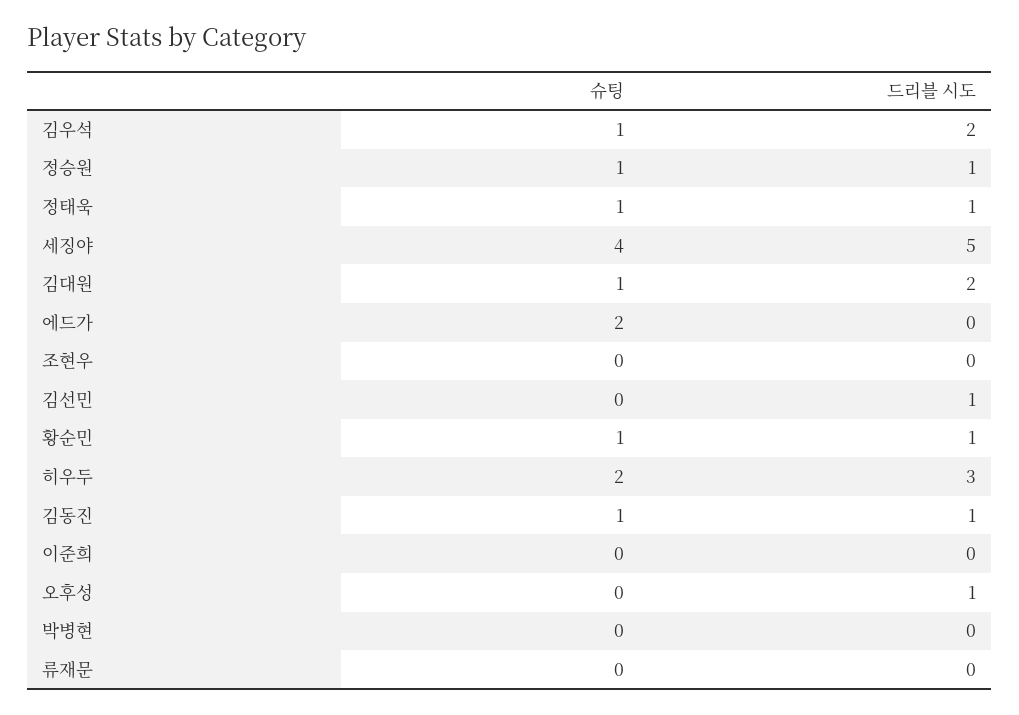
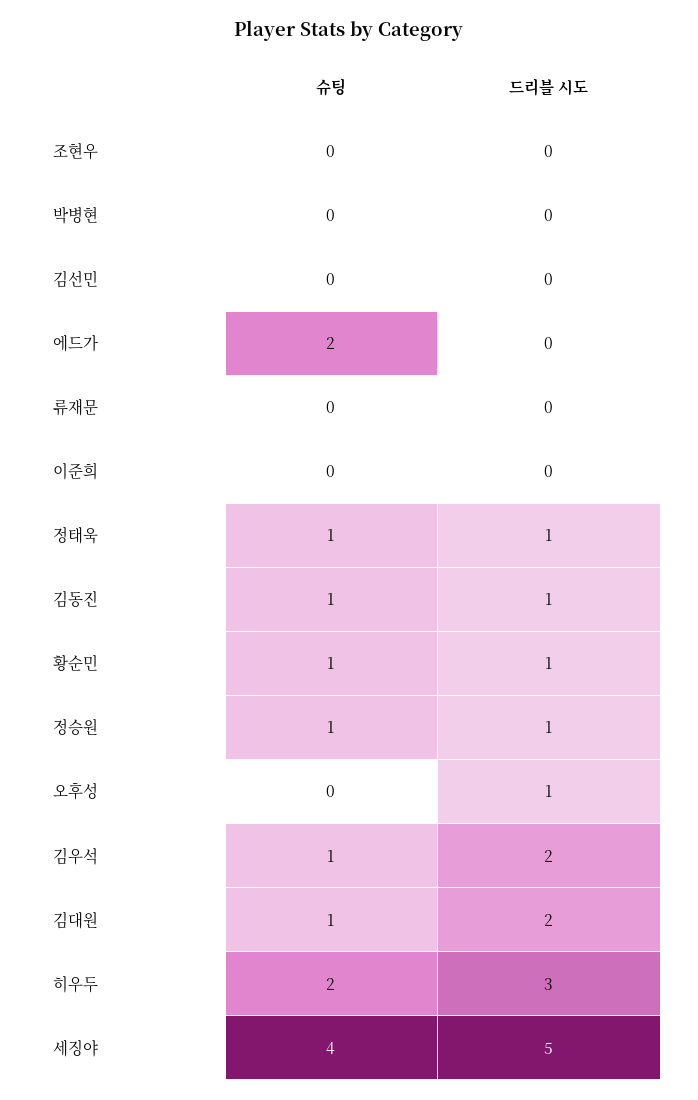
드리블 시도, 김선민: 1 -> 0

